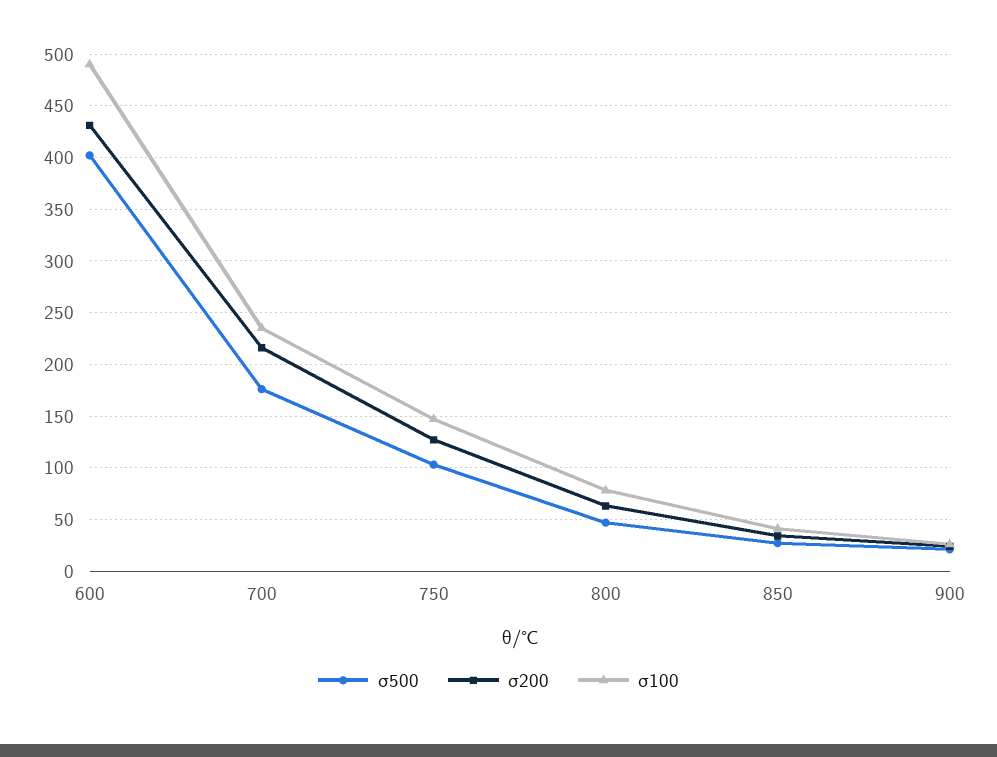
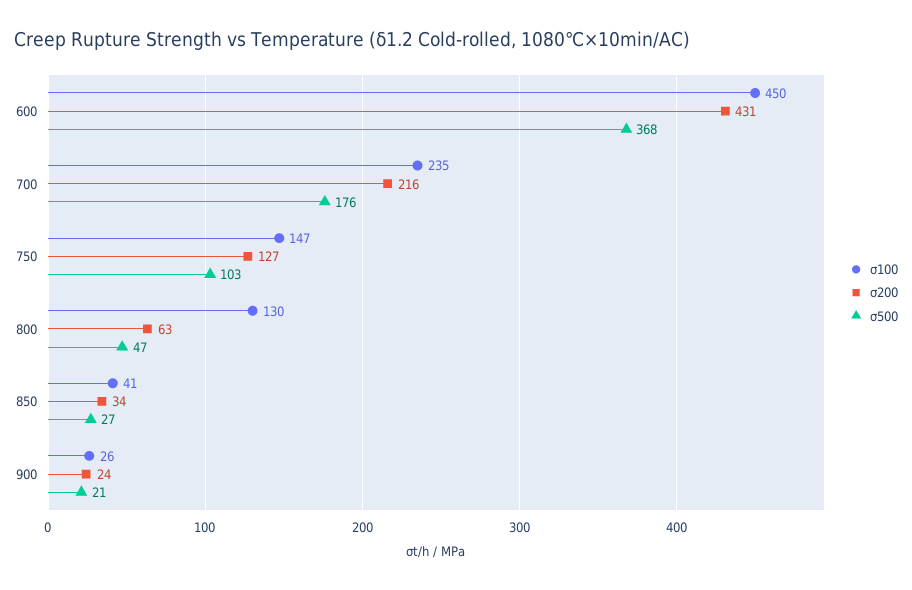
σ500, 600: 400 -> 368
σ100, 600: 490 -> 450
σ100, 800: 80 -> 130

